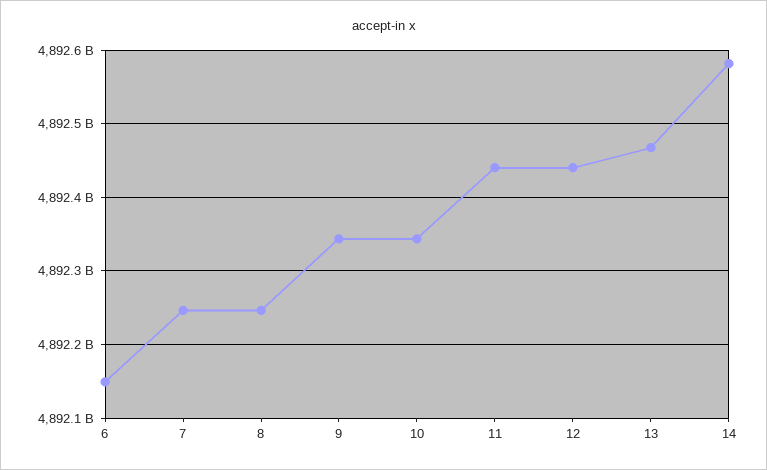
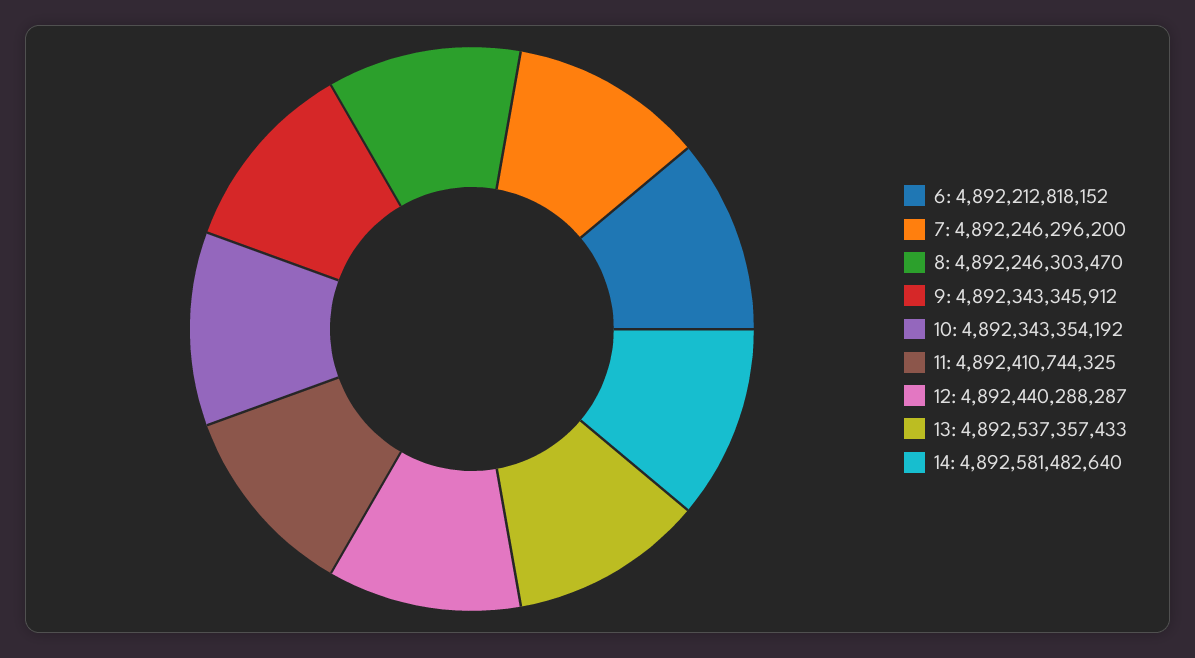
6: 4892150000000 -> 4892212818152
11: 4892440000000 -> 4892410744325
13: 4892470000000 -> 4892537357433

